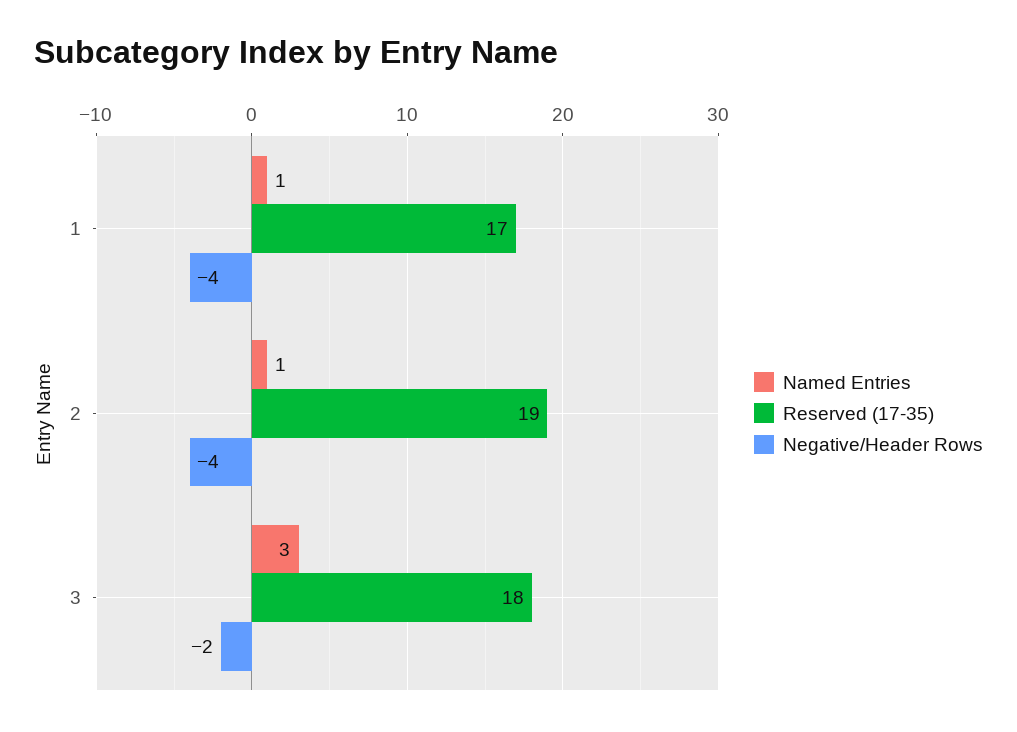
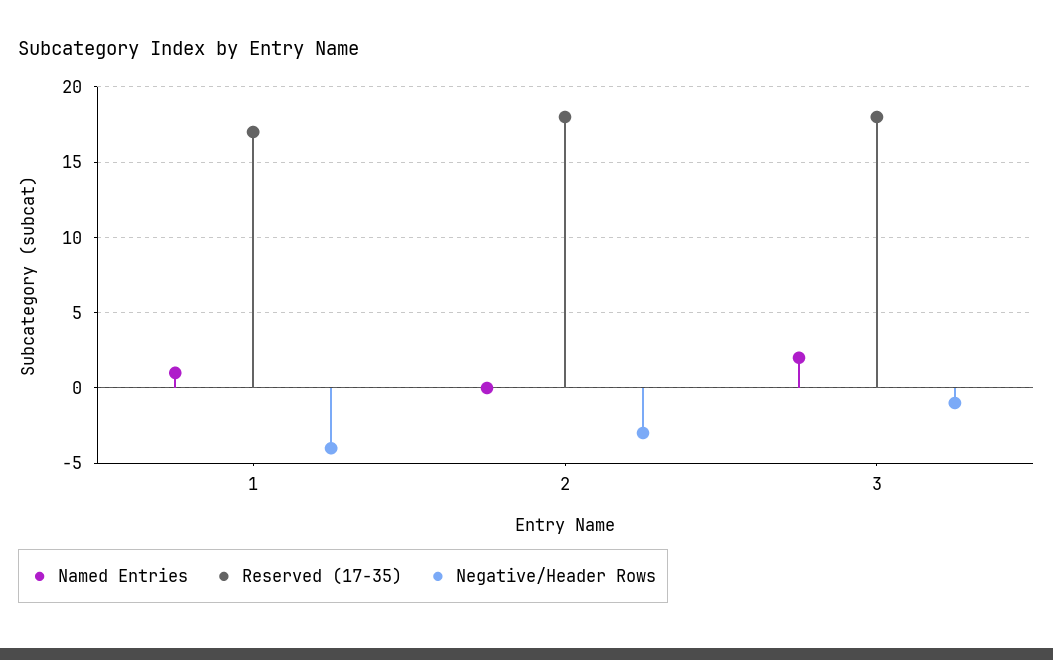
Named Entries, 2: 1 -> 0
Reserved (17-35), 2: 19 -> 18
Negative/Header Rows, 2: -4 -> -3
Named Entries, 3: 3 -> 2
Negative/Header Rows, 3: -2 -> -1

